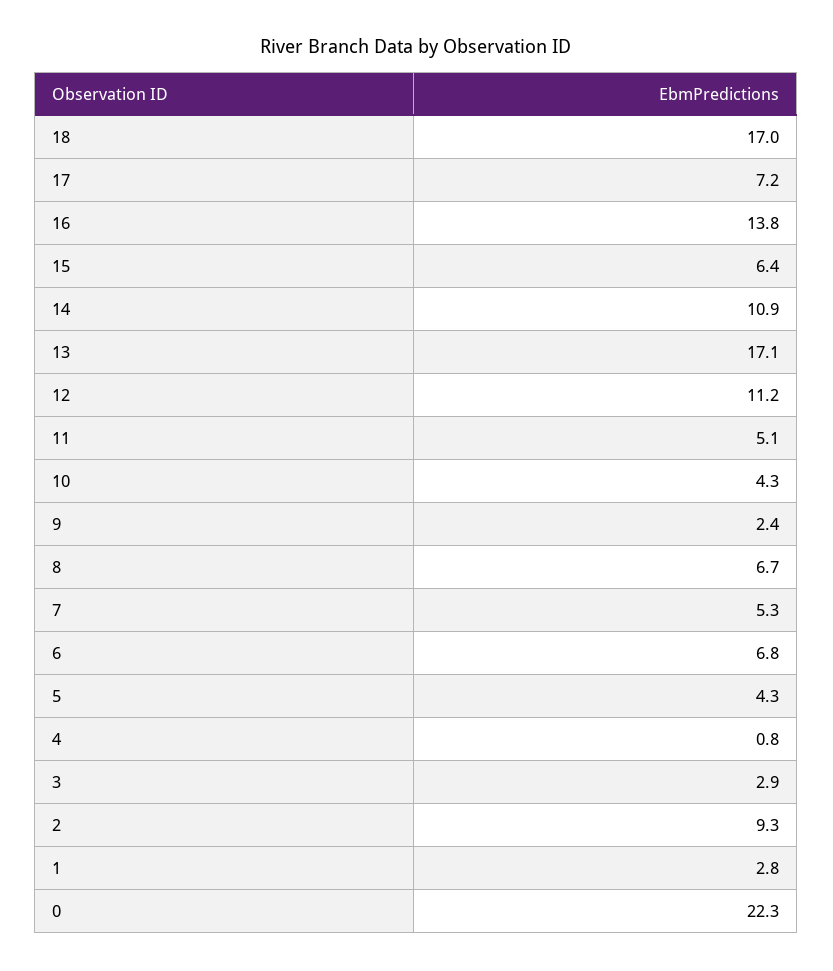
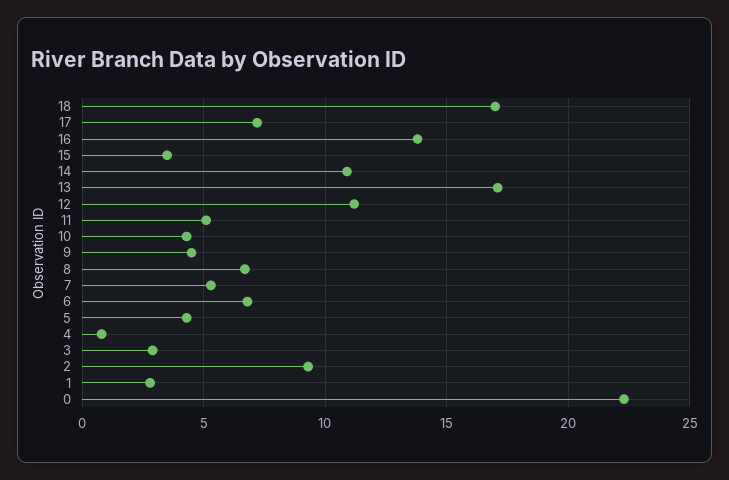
15: 6.4 -> 3.5
9: 2.4 -> 4.5

